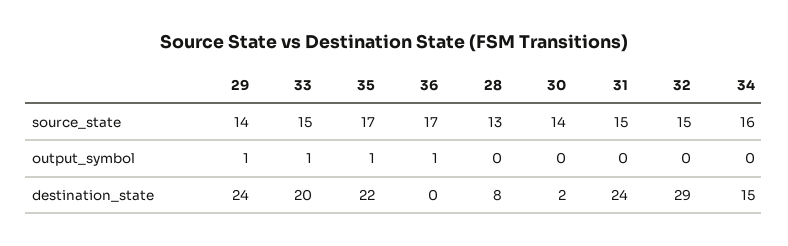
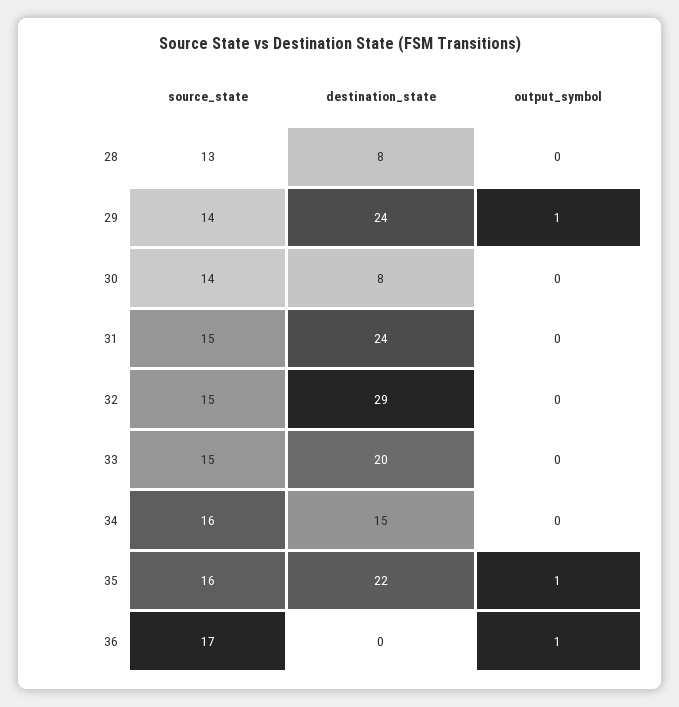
35, source_state: 17 -> 16
33, output_symbol: 1 -> 0
30, destination_state: 2 -> 8

